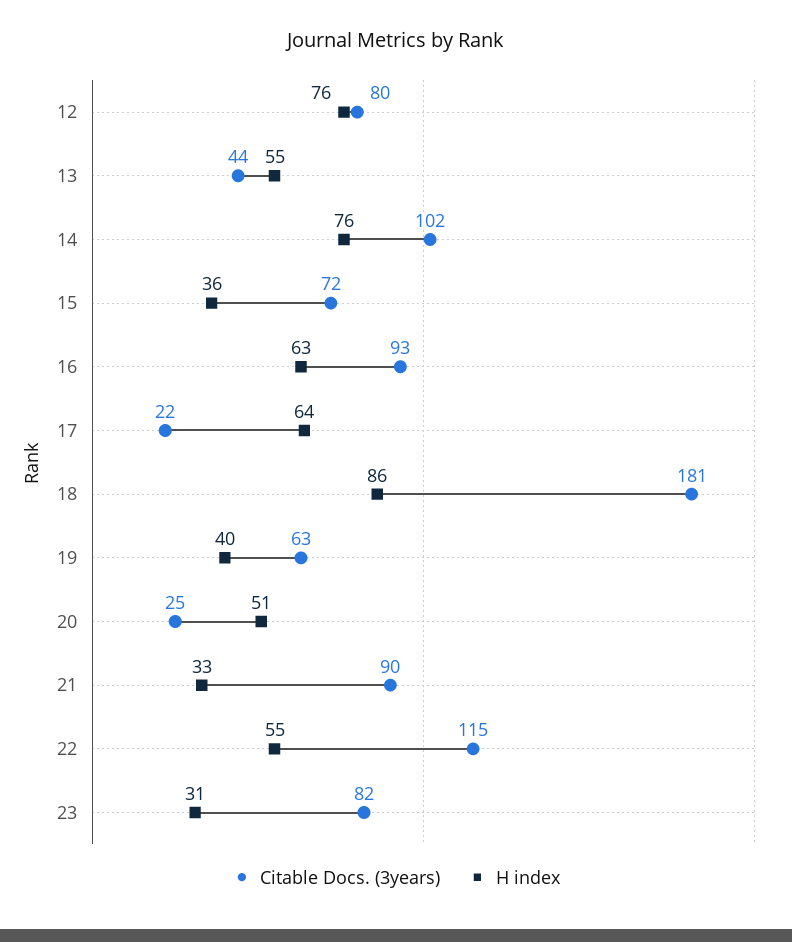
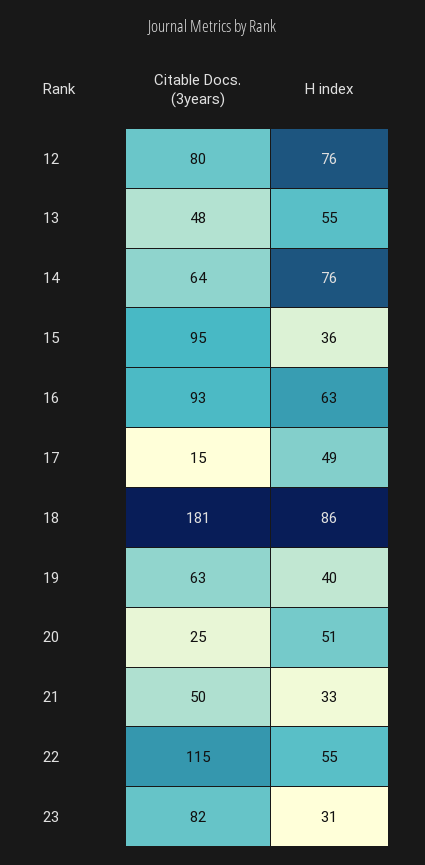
Citable Docs. (3years), 13: 44 -> 48
Citable Docs. (3years), 14: 102 -> 64
Citable Docs. (3years), 15: 72 -> 95
Citable Docs. (3years), 17: 22 -> 15
H index, 17: 64 -> 49
Citable Docs. (3years), 21: 90 -> 50

